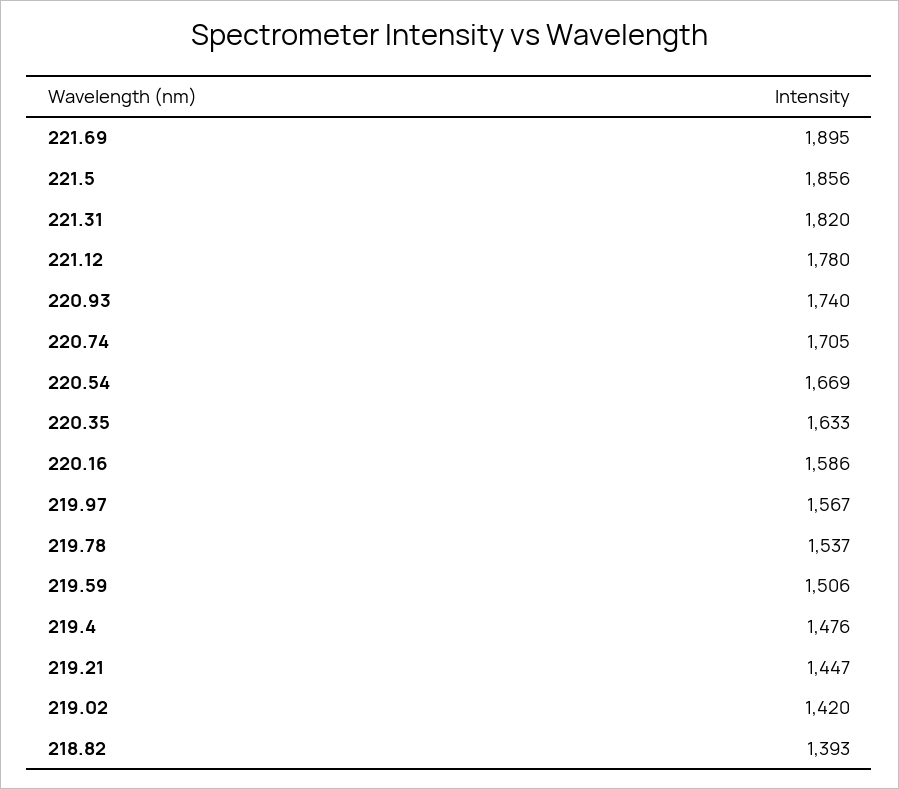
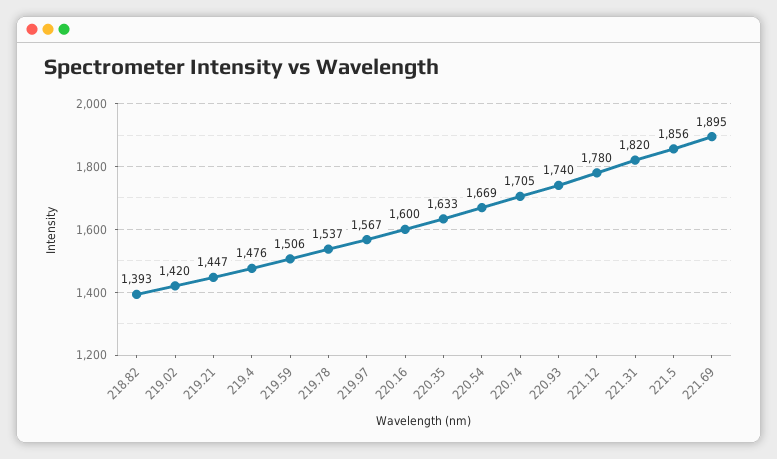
220.16: 1586 -> 1600

